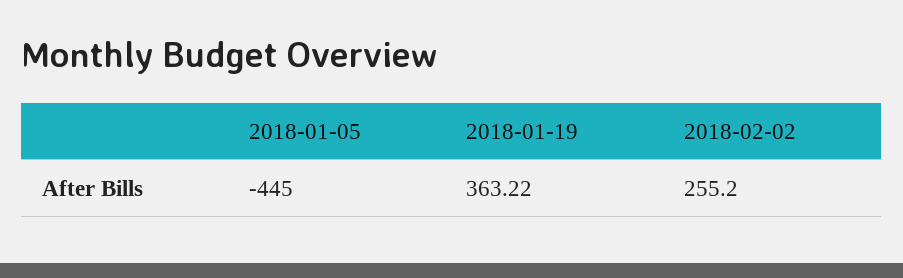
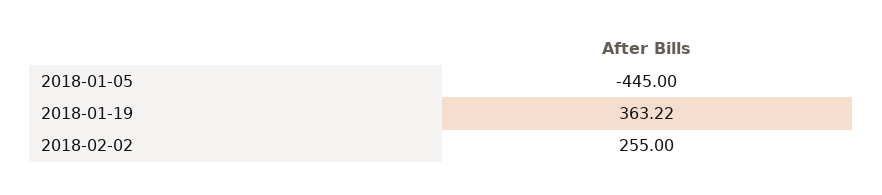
2018-02-02: 255.2 -> 255

